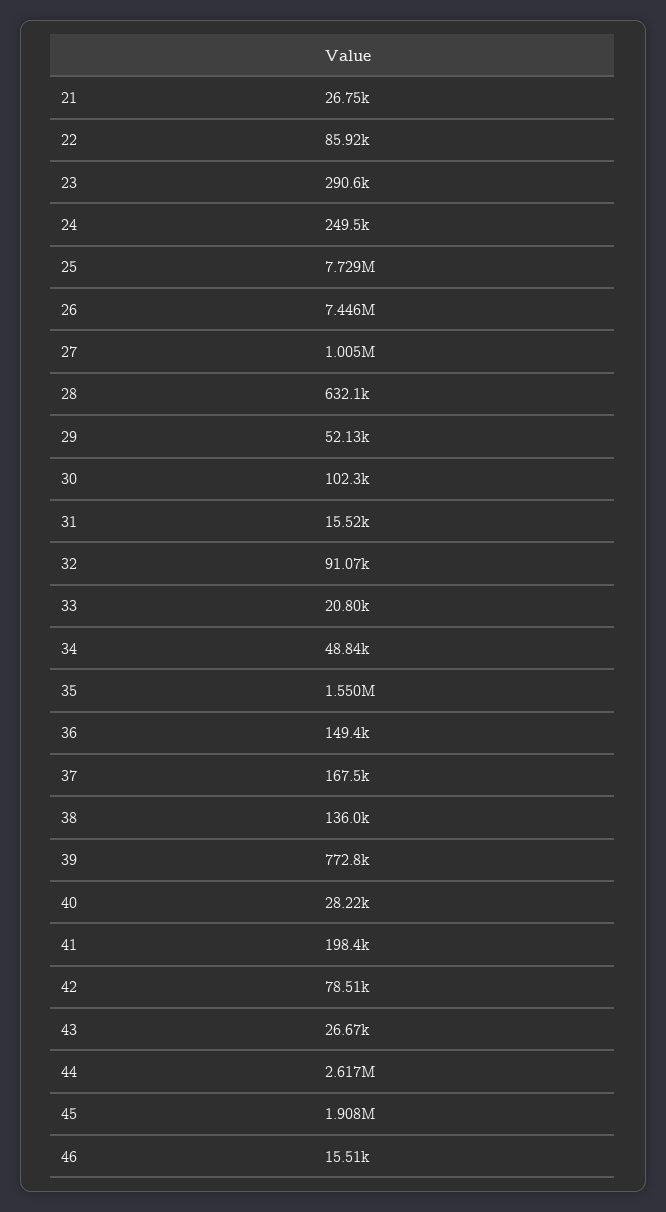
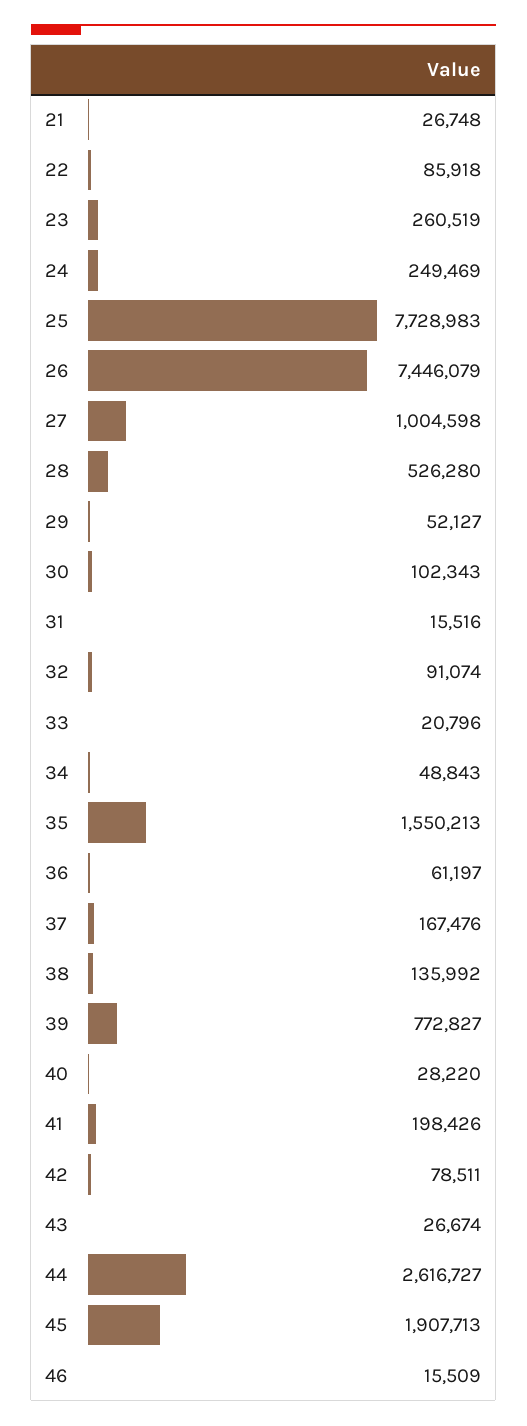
23: 290600 -> 260519
28: 632100 -> 526280
36: 149400 -> 61197

